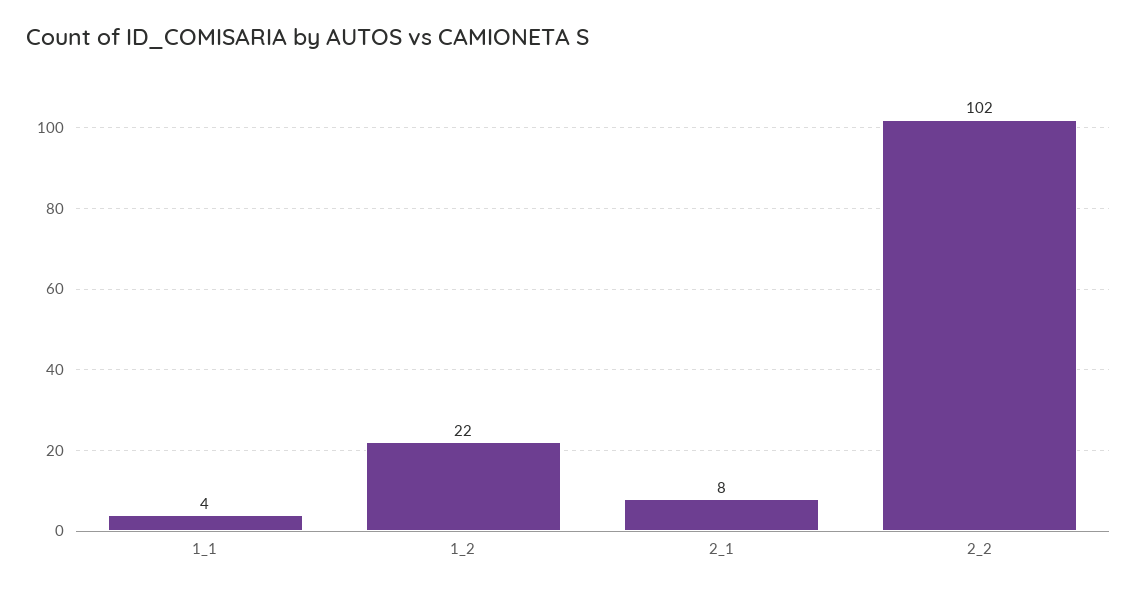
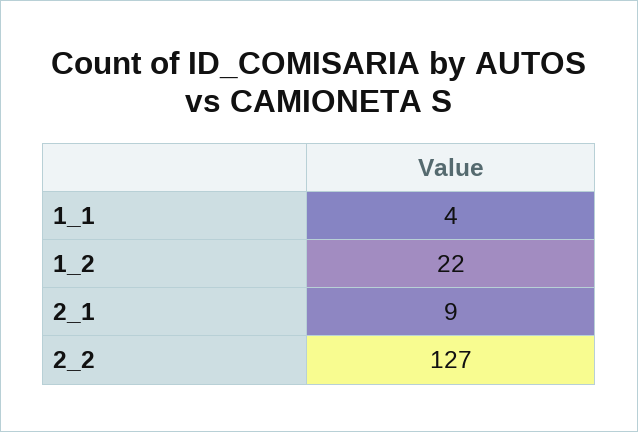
2_1: 8 -> 9
2_2: 102 -> 127

